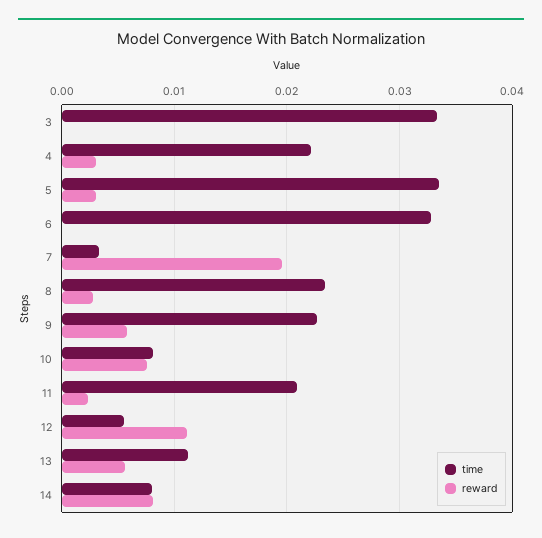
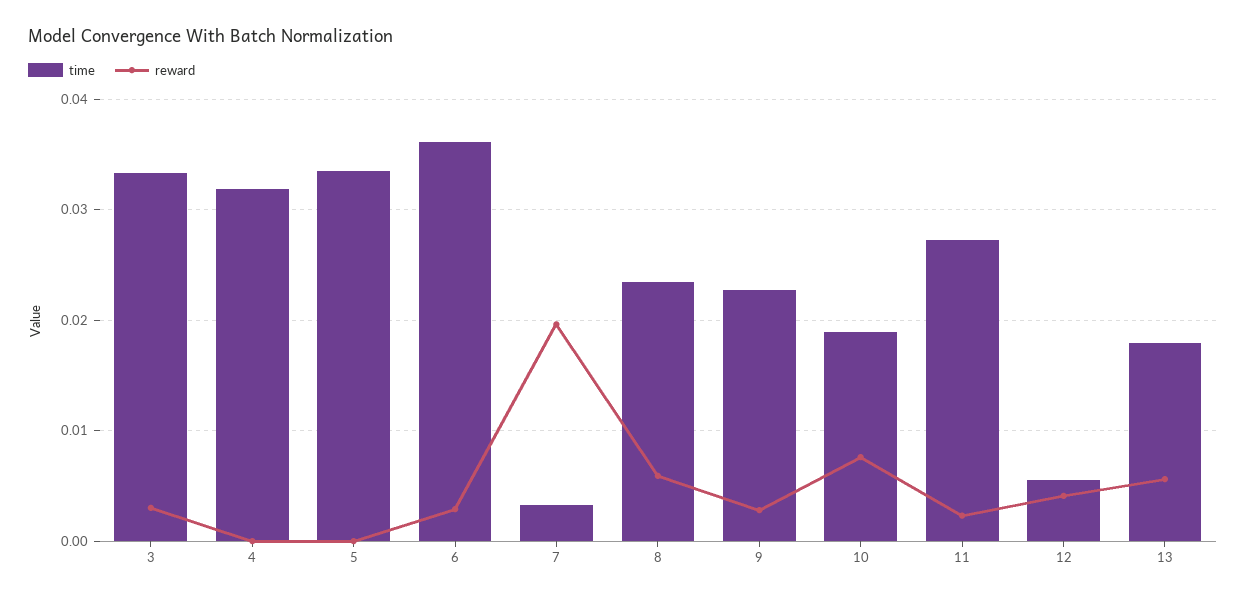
reward, 3: 0 -> 0.003
time, 4: 0.022 -> 0.032
reward, 4: 0.003 -> 0
reward, 5: 0.003 -> 0
time, 6: 0.033 -> 0.036
reward, 6: 0 -> 0.003
reward, 8: 0.003 -> 0.006
reward, 9: 0.006 -> 0.003
time, 10: 0.008 -> 0.019
time, 11: 0.021 -> 0.027
reward, 12: 0.011 -> 0.004
time, 13: 0.011 -> 0.018
time, 14: 0.008 -> none
reward, 14: 0.008 -> none

